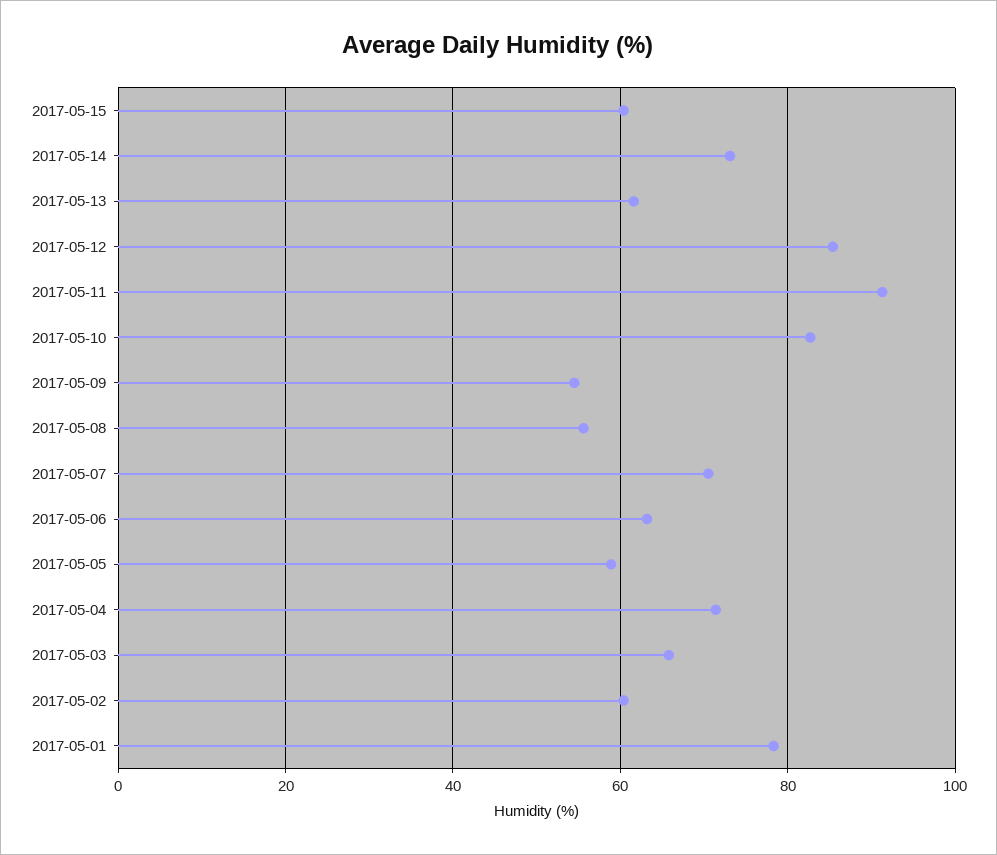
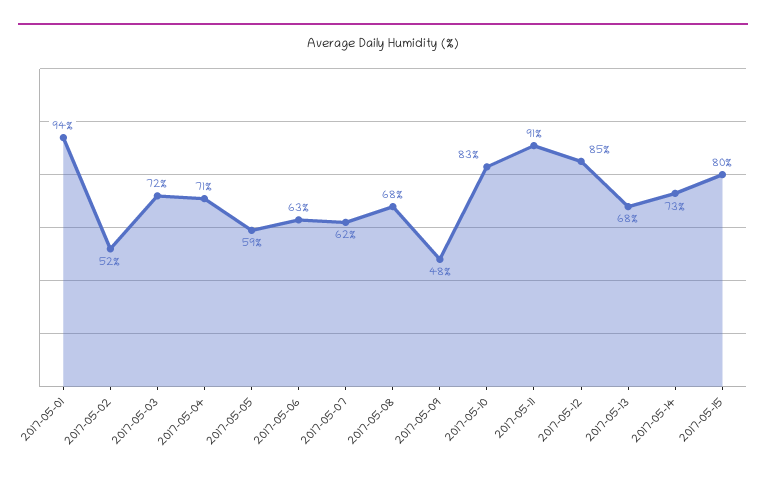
2017-05-15: 60 -> 80
2017-05-13: 62 -> 68
2017-05-09: 54 -> 48
2017-05-08: 56 -> 68
2017-05-07: 70 -> 62
2017-05-03: 66 -> 72
2017-05-02: 60 -> 52
2017-05-01: 78 -> 94

